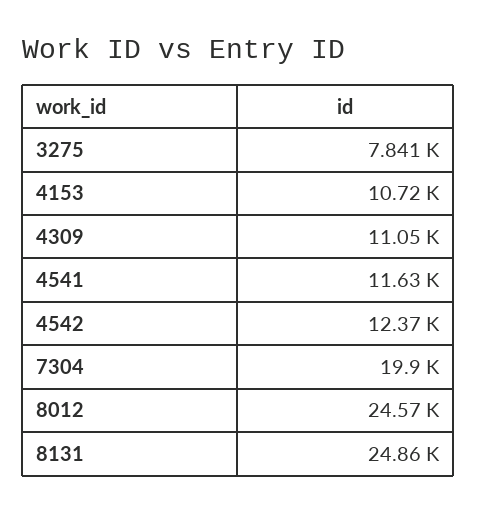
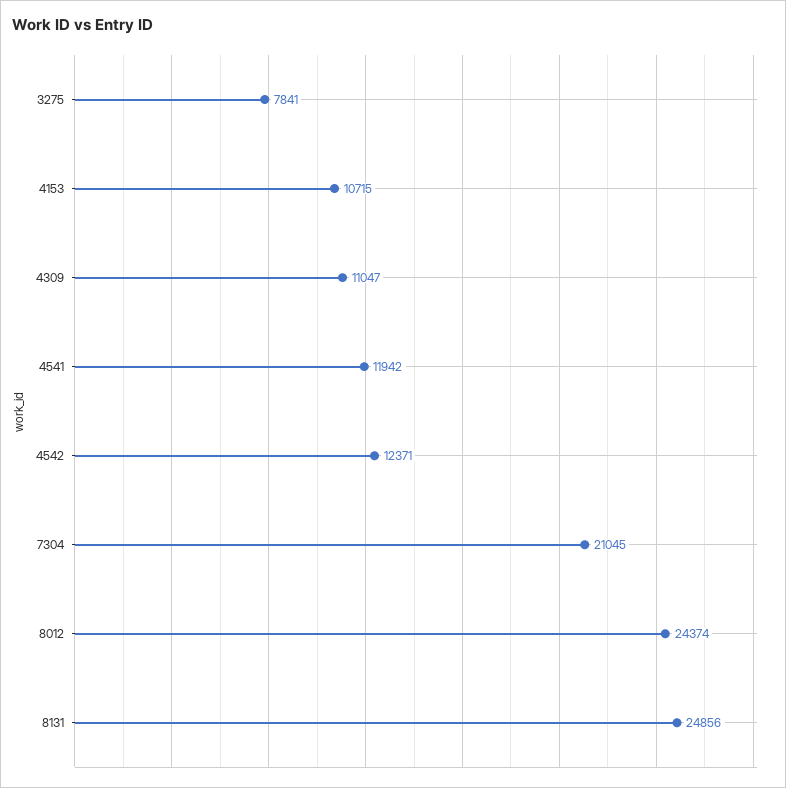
4541: 11630 -> 11942
7304: 19900 -> 21045
8012: 24570 -> 24374

